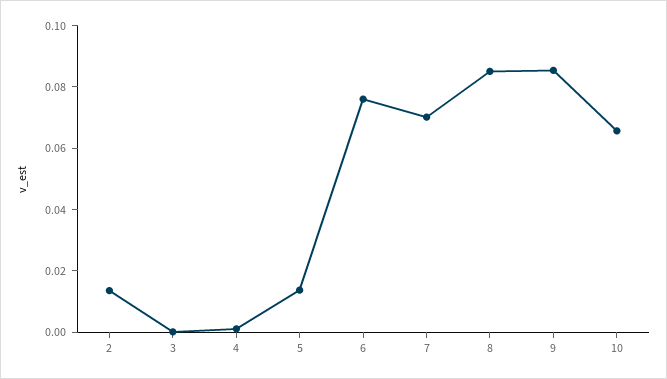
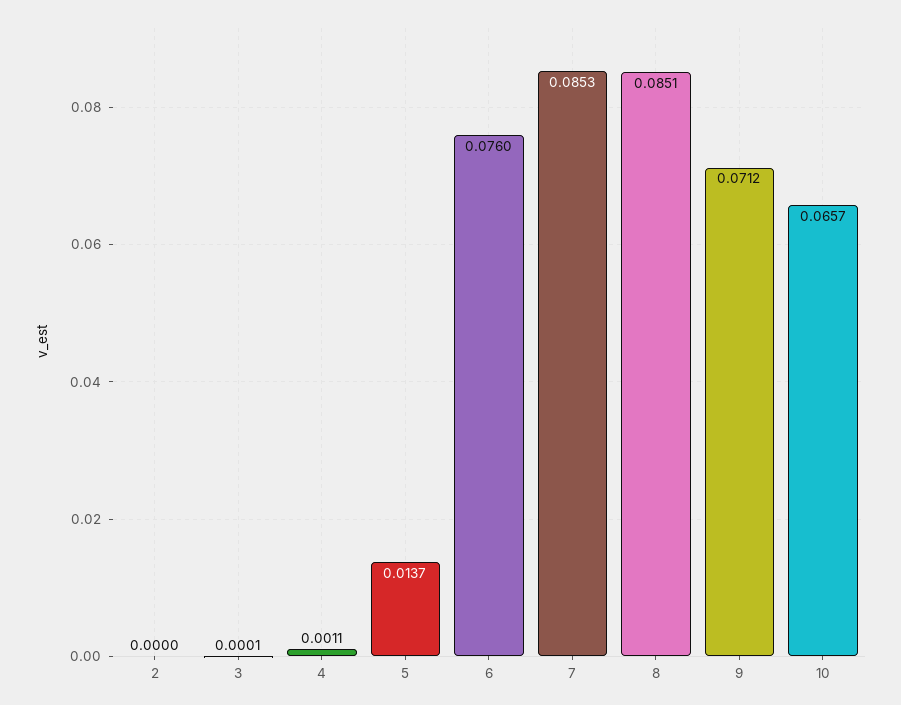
2: 0.015 -> 0
7: 0.07 -> 0.0853
9: 0.085 -> 0.0712

